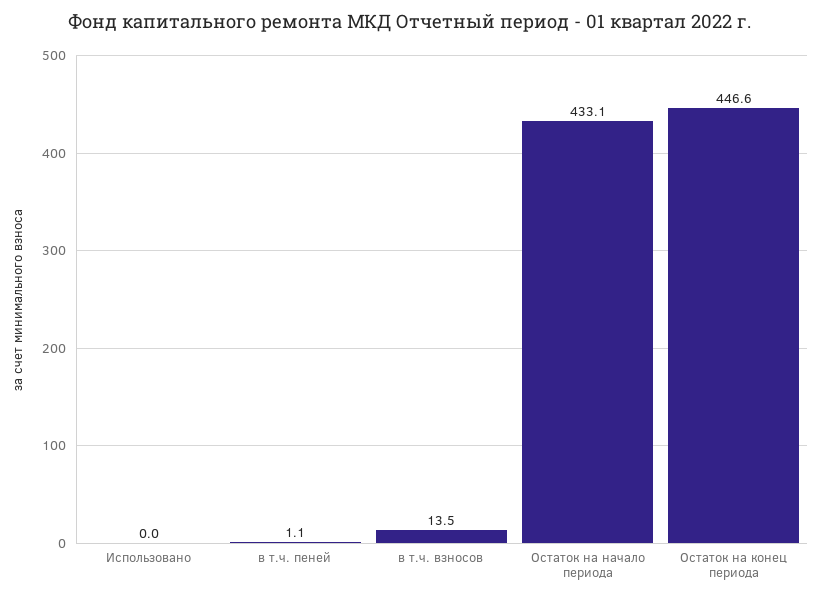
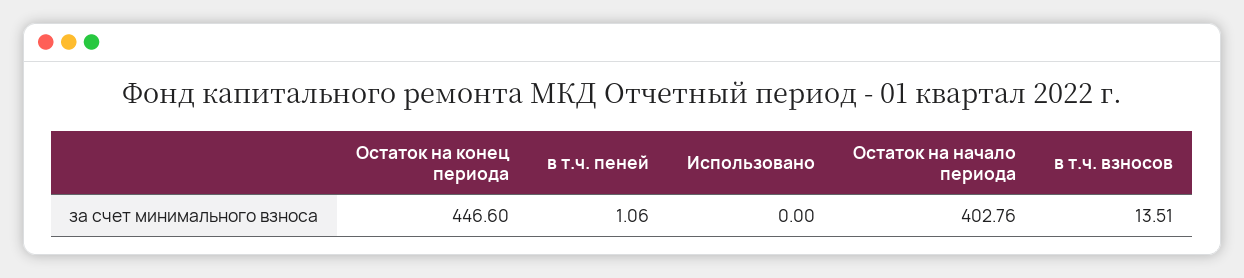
Остаток на начало периода: 433.1 -> 402.76

